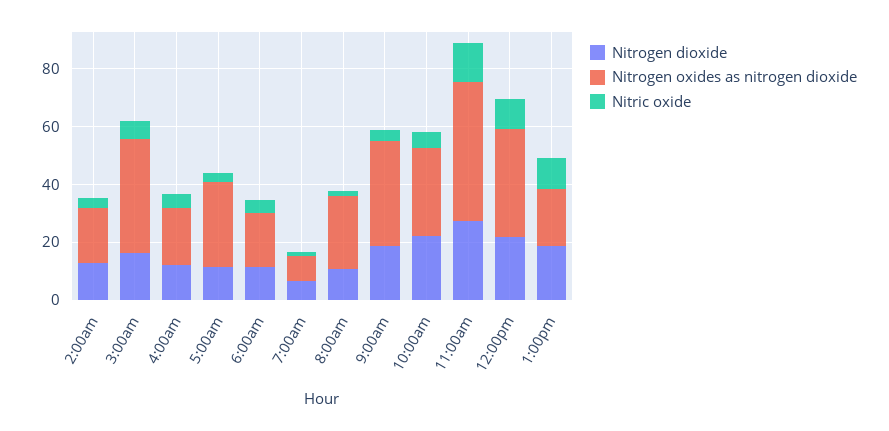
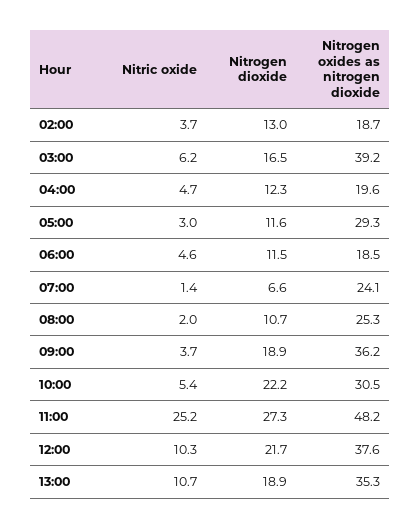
Nitrogen oxides as nitrogen dioxide, 7:00am: 10 -> 24.1
Nitric oxide, 11:00am: 15 -> 25.2
Nitrogen oxides as nitrogen dioxide, 1:00pm: 20 -> 35.3

